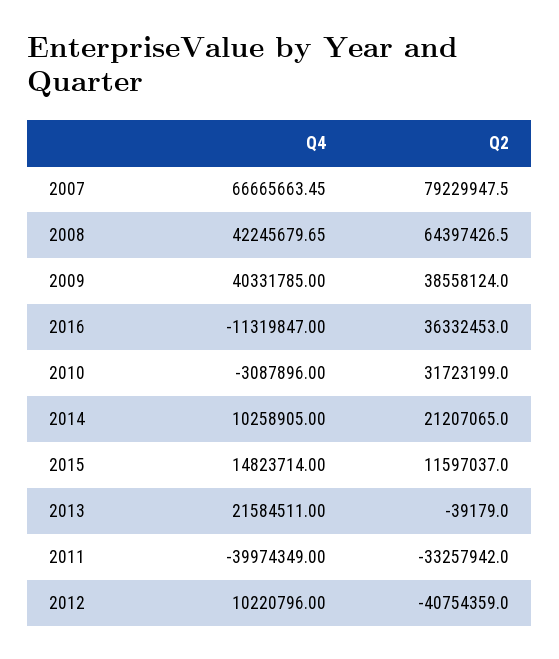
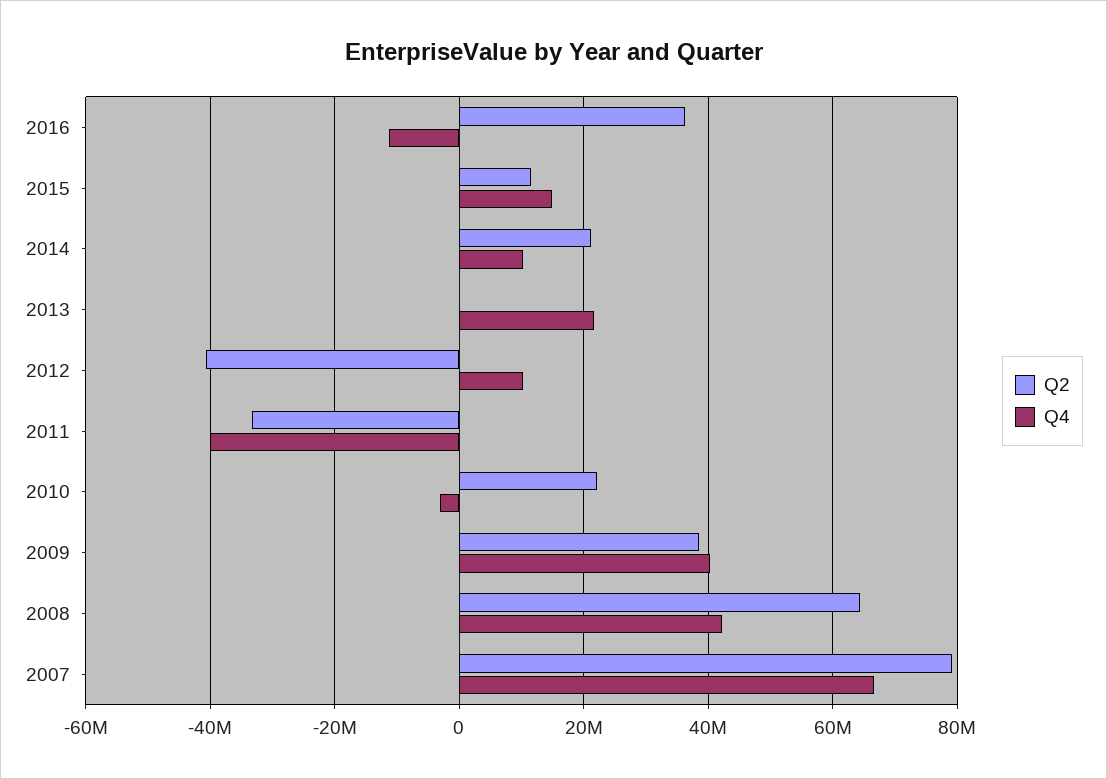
Q2, 2010: 31723199 -> 22000000

